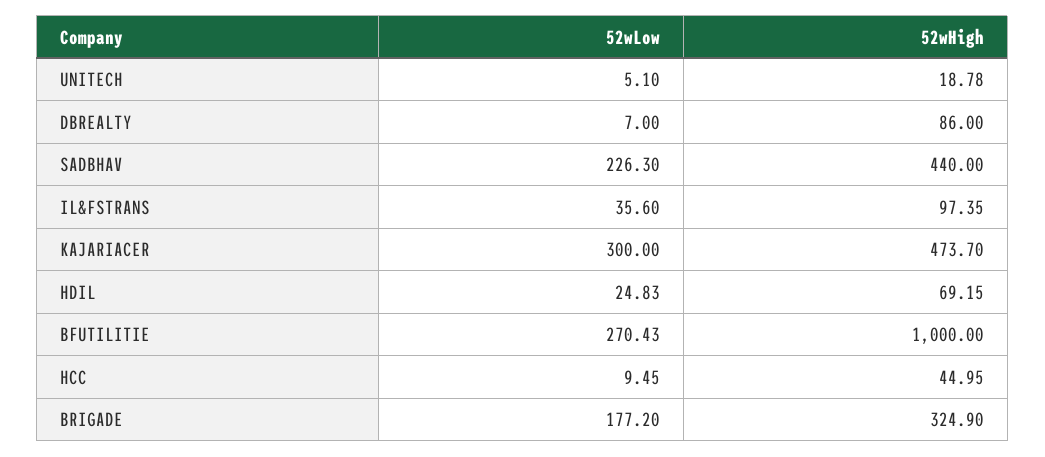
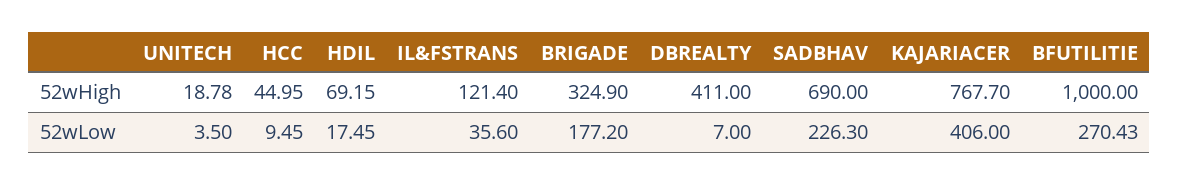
52wLow, UNITECH: 5.1 -> 3.5
52wHigh, DBREALTY: 86 -> 411
52wHigh, SADBHAV: 440 -> 690
52wHigh, IL&FSTRANS: 97.35 -> 121.4
52wLow, KAJARIACER: 300 -> 406
52wHigh, KAJARIACER: 473.7 -> 767.7
52wLow, HDIL: 24.83 -> 17.45

